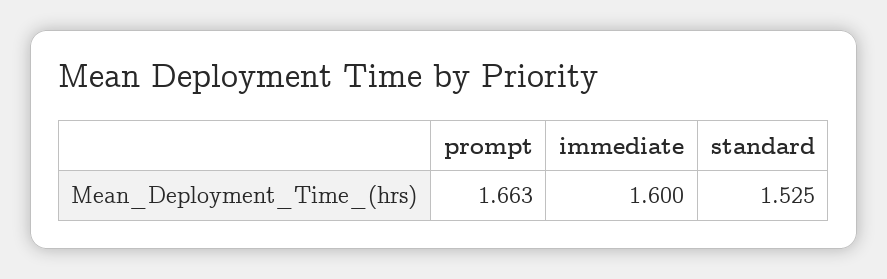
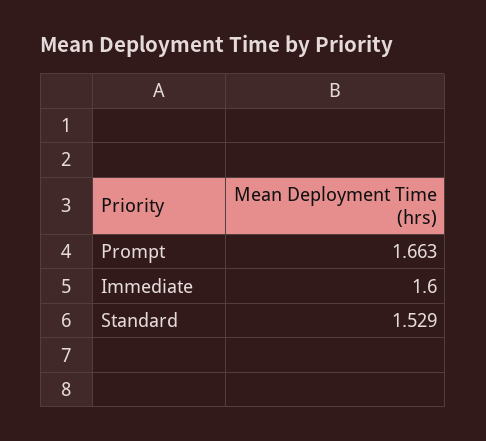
standard: 1.525 -> 1.529

